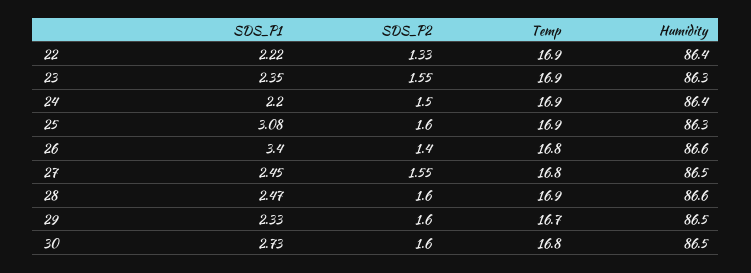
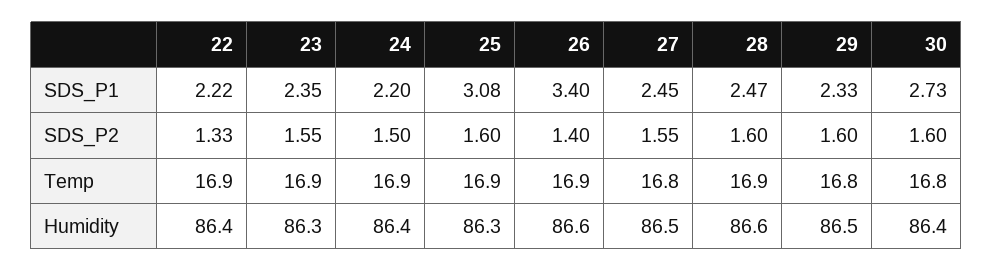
Temp, 26: 16.8 -> 16.9
Temp, 29: 16.7 -> 16.8
Humidity, 30: 86.5 -> 86.4

